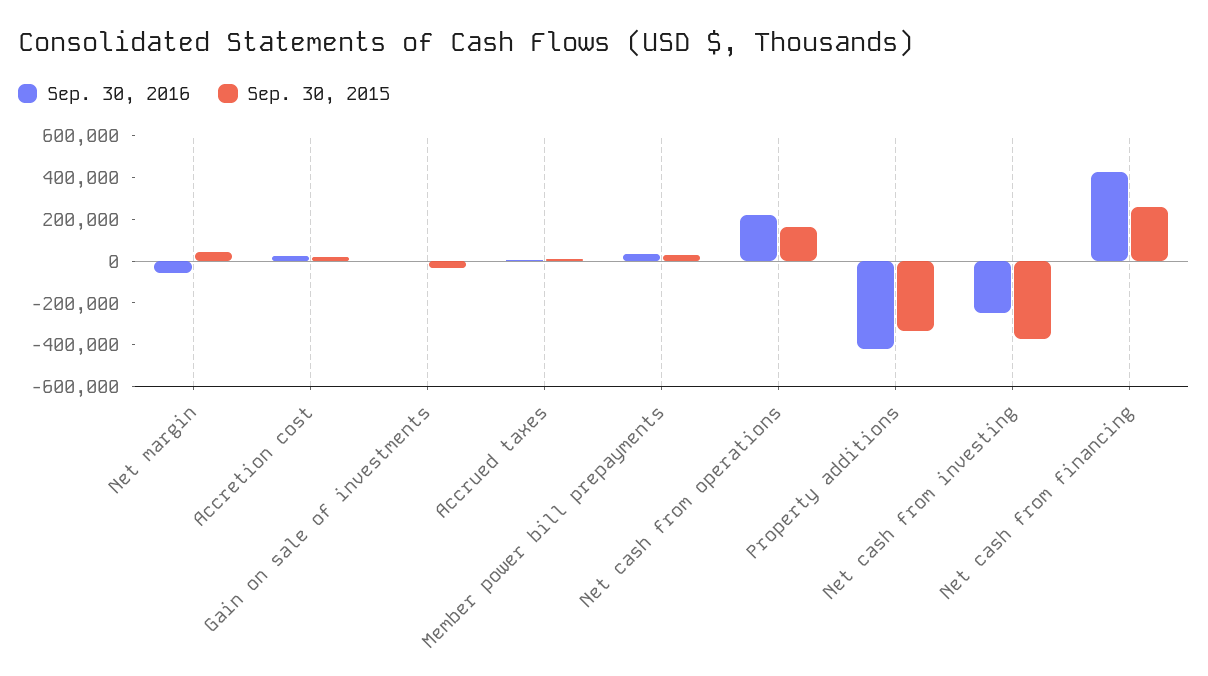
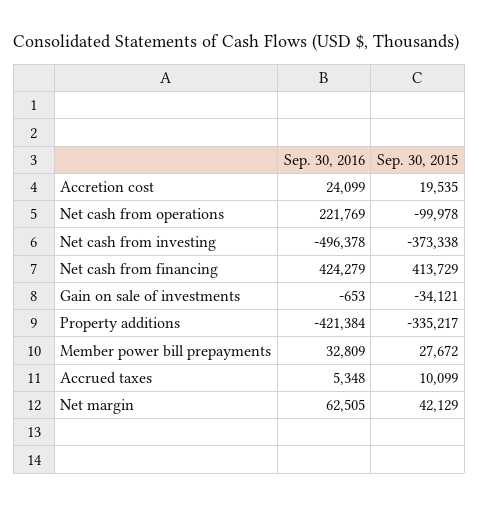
Sep. 30, 2016, Net margin: -50000 -> 62505
Sep. 30, 2015, Net cash from operations: 150000 -> -99978
Sep. 30, 2016, Net cash from investing: -250000 -> -496378
Sep. 30, 2015, Net cash from financing: 250000 -> 413729

